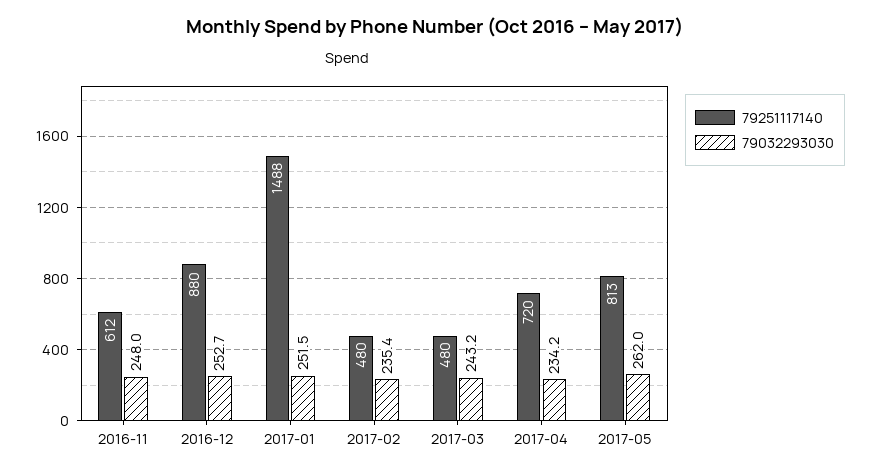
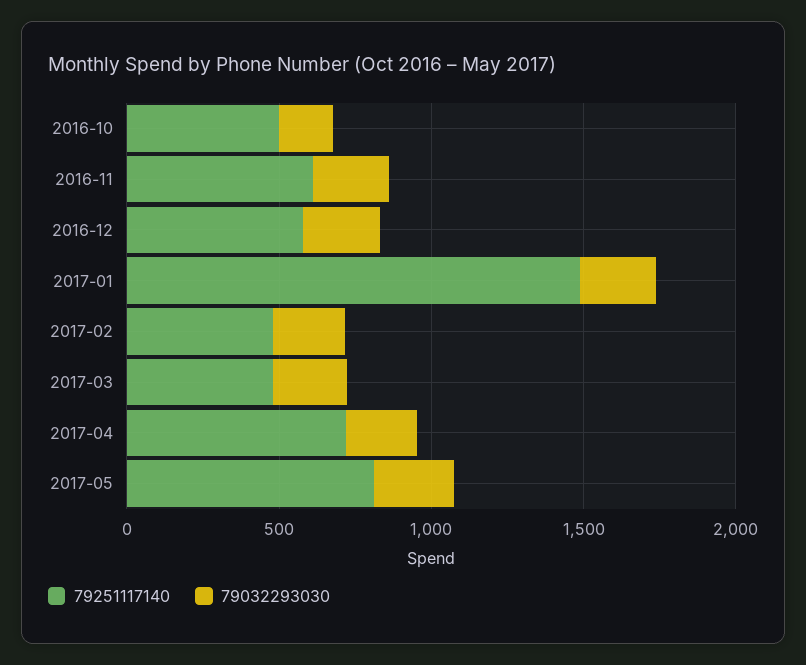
79251117140, 2016-12: 880 -> 600
79251117140, 2016-10: none -> 500
79032293030, 2016-10: none -> 200

